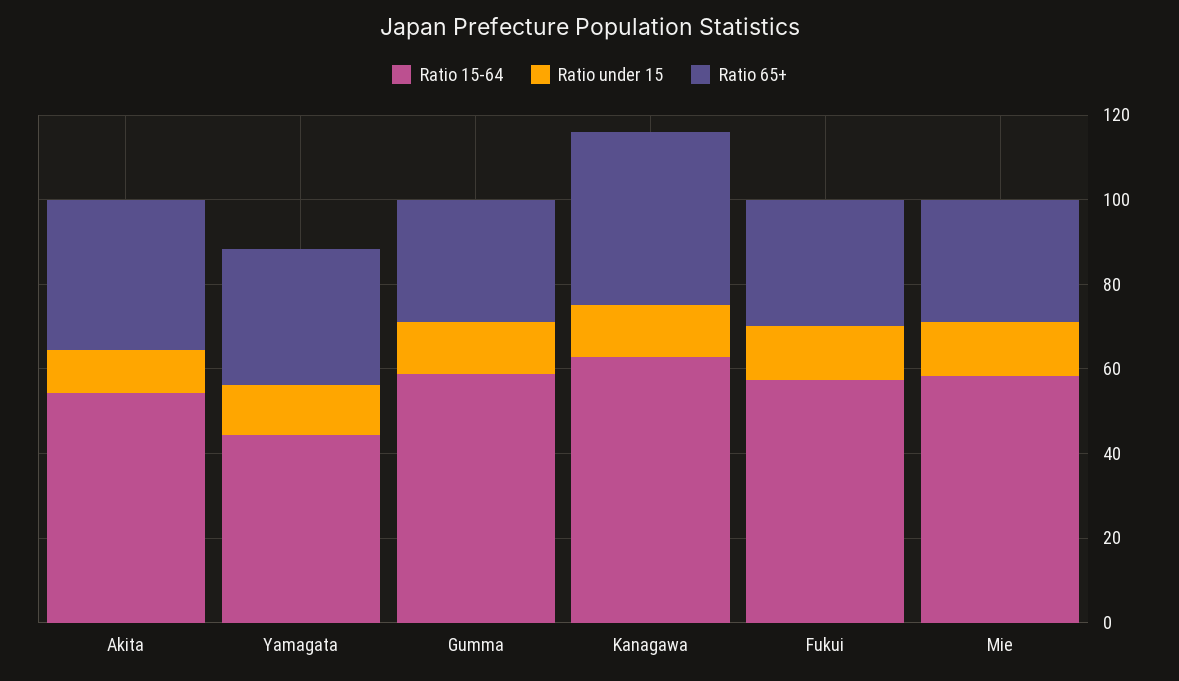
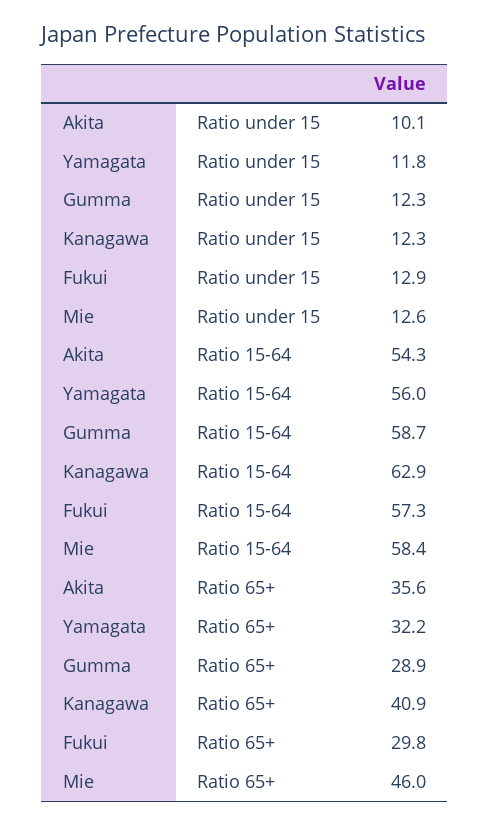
Ratio 15-64, Yamagata: 45 -> 56
Ratio 65+, Mie: 30 -> 46

